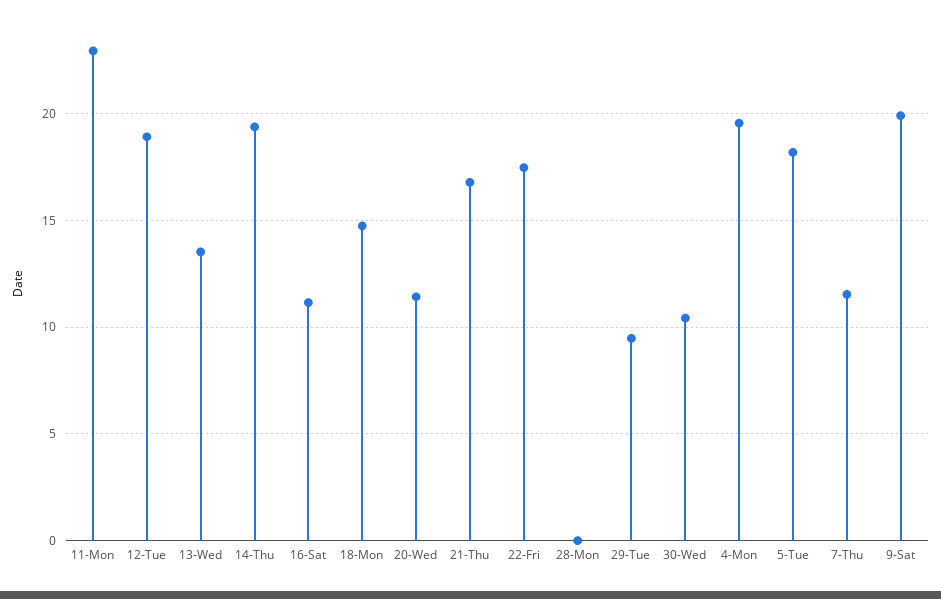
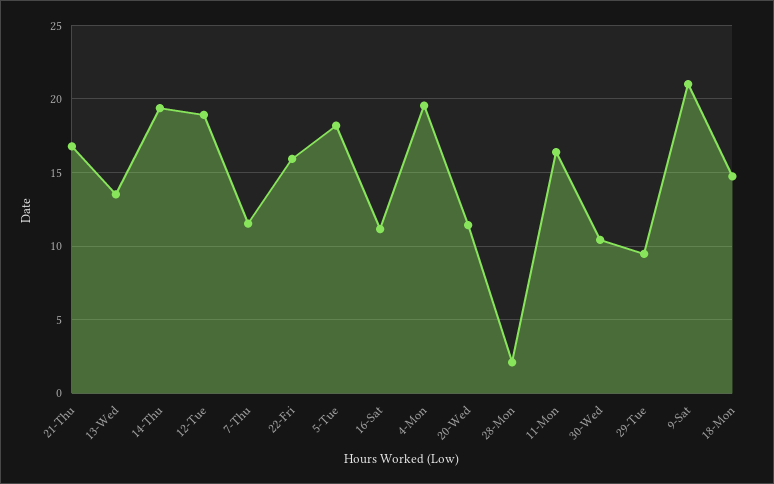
11-Mon: 23 -> 16.5
22-Fri: 17.5 -> 16
28-Mon: 0 -> 2
9-Sat: 20 -> 21

